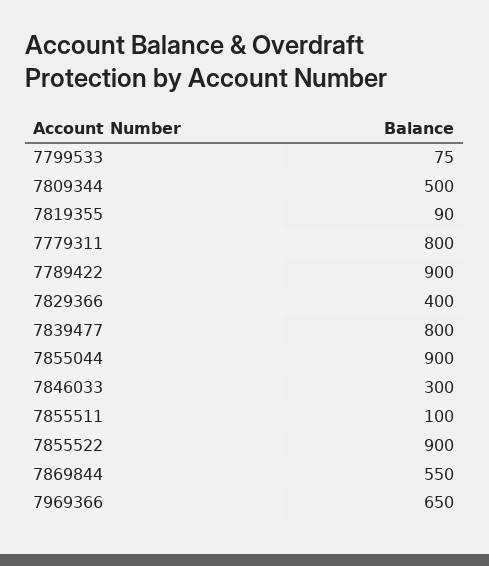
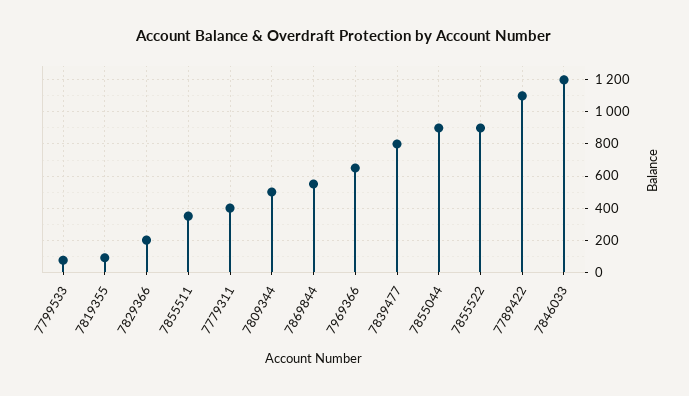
7779311: 800 -> 400
7789422: 900 -> 1100
7829366: 400 -> 200
7846033: 300 -> 1200
7855511: 100 -> 350

